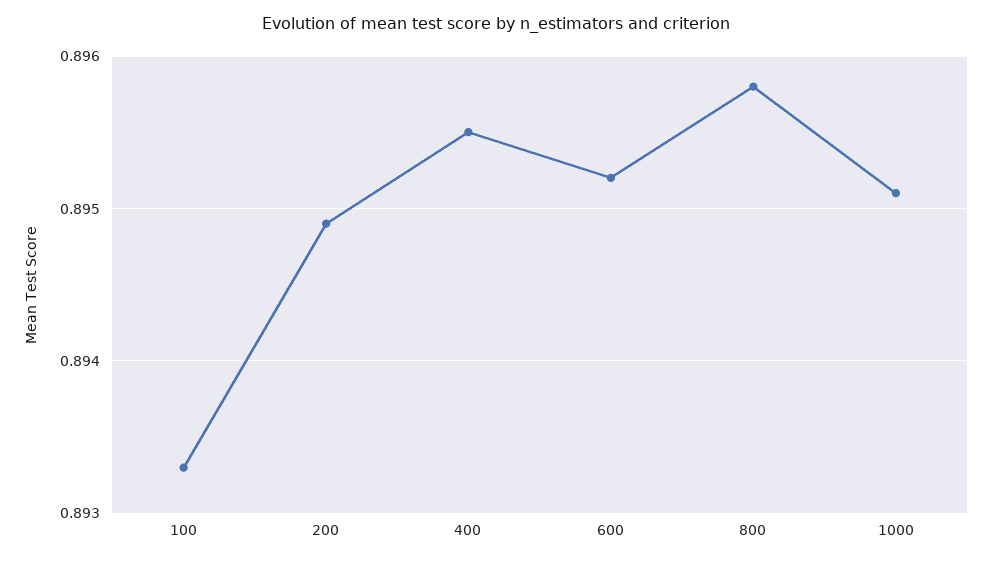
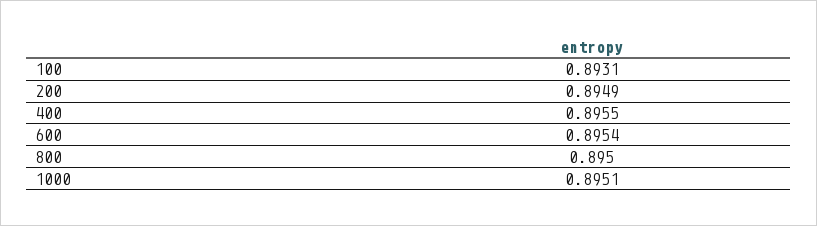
100: 0.8933 -> 0.8931
600: 0.8952 -> 0.8954
800: 0.8958 -> 0.895

